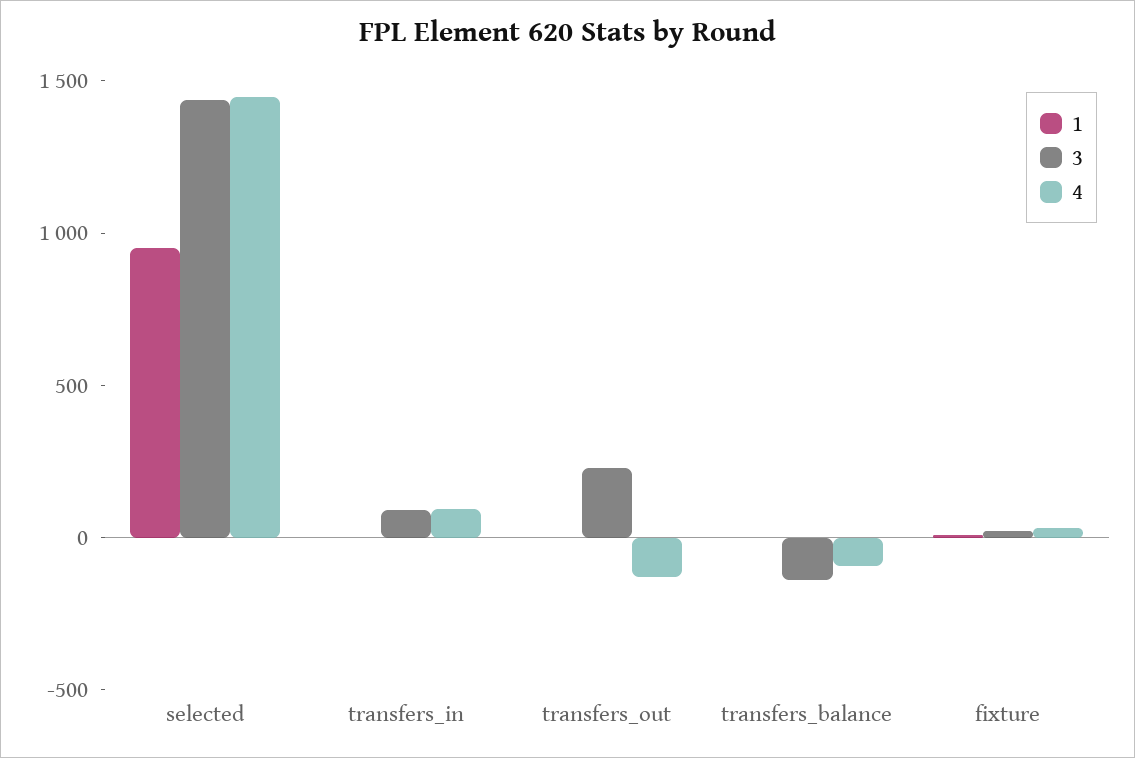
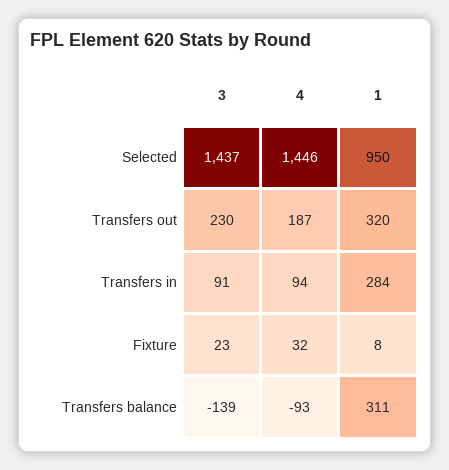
1, transfers_in: 0 -> 284
1, transfers_out: 0 -> 320
4, transfers_out: -100 -> 187
1, transfers_balance: 0 -> 311

